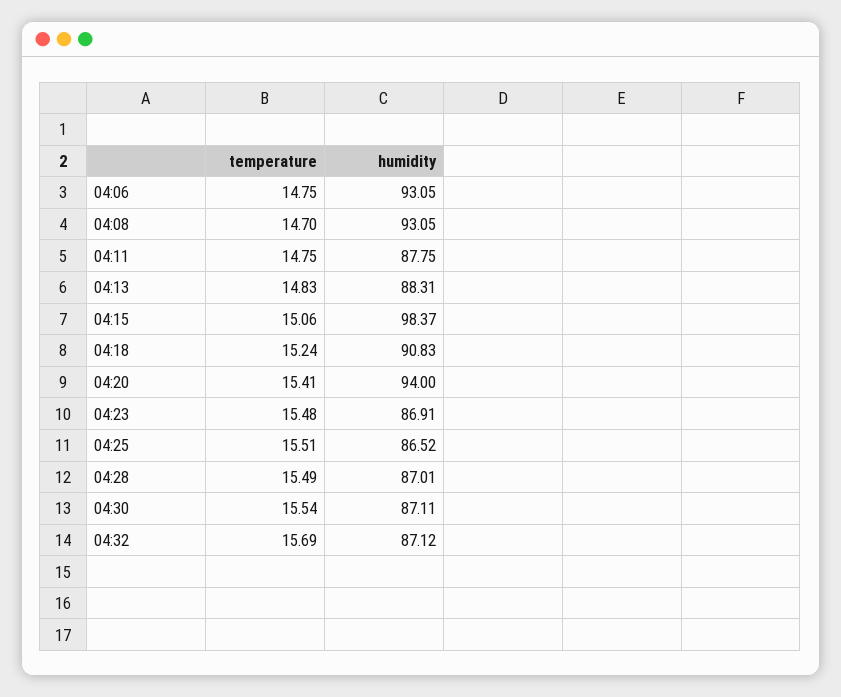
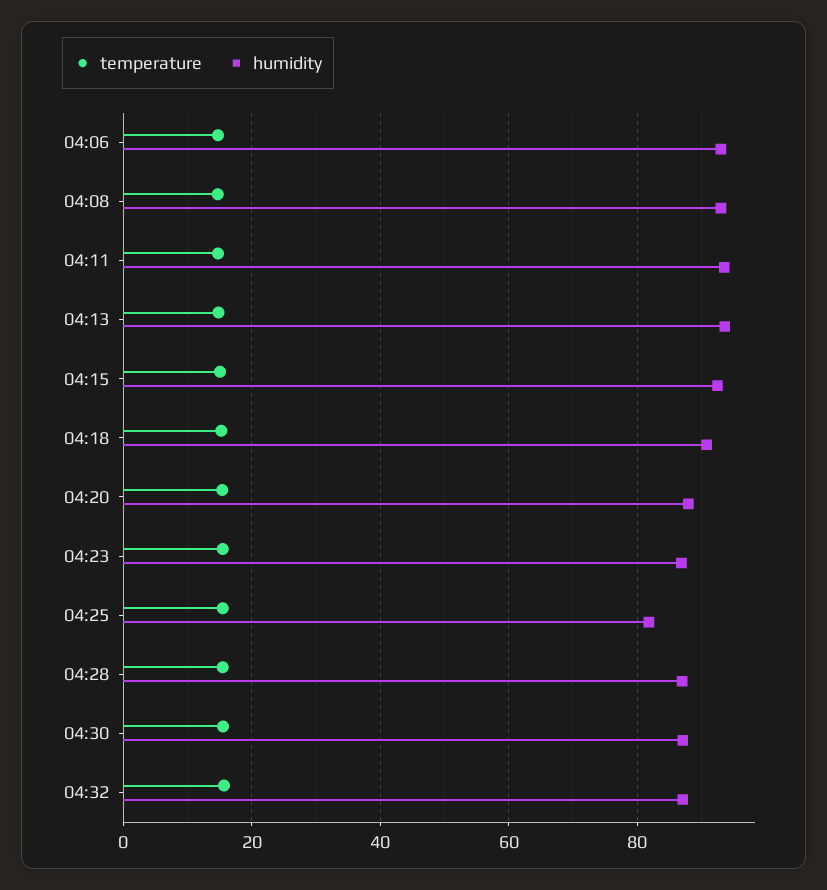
humidity, 04:11: 87.75 -> 94
humidity, 04:13: 88.31 -> 94
humidity, 04:15: 98.37 -> 92
humidity, 04:20: 94 -> 88
humidity, 04:25: 86.52 -> 82

